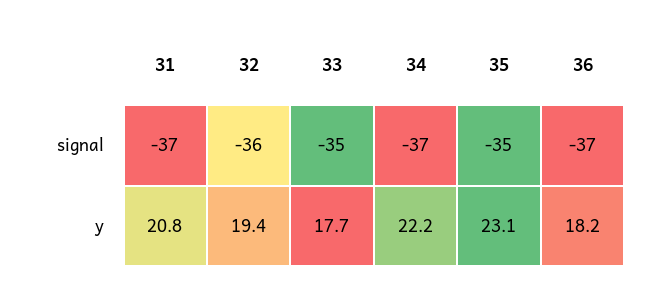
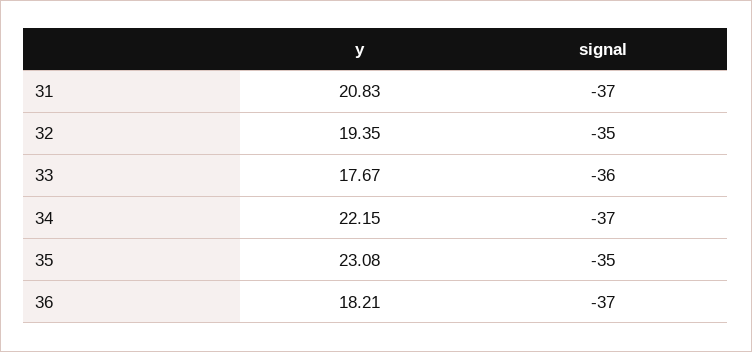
32, signal: -36 -> -35
33, signal: -35 -> -36

